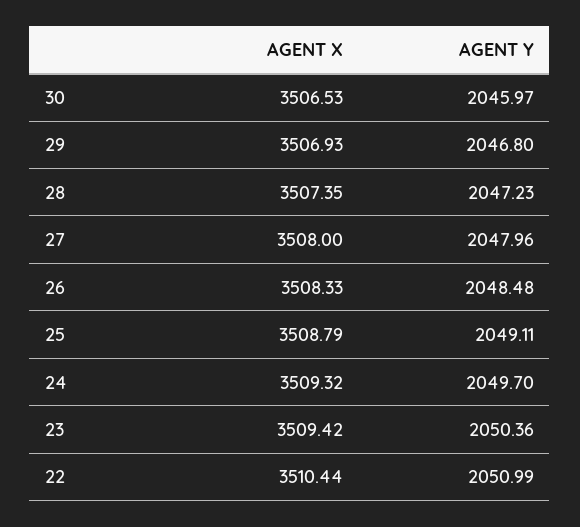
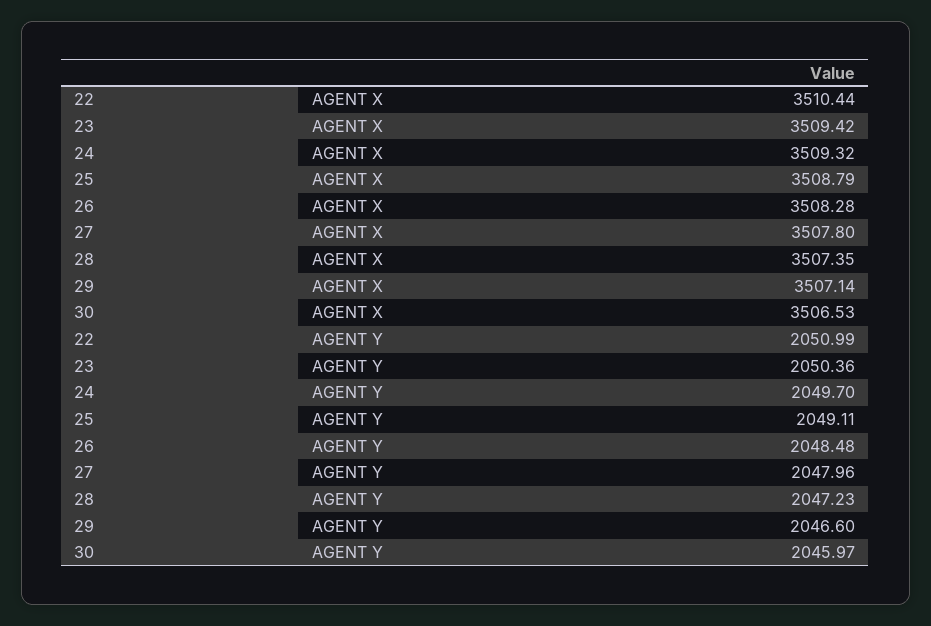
AGENT X, 29: 3506.93 -> 3507.14
AGENT Y, 29: 2046.8 -> 2046.6
AGENT X, 27: 3508 -> 3507.8
AGENT X, 26: 3508.33 -> 3508.28

